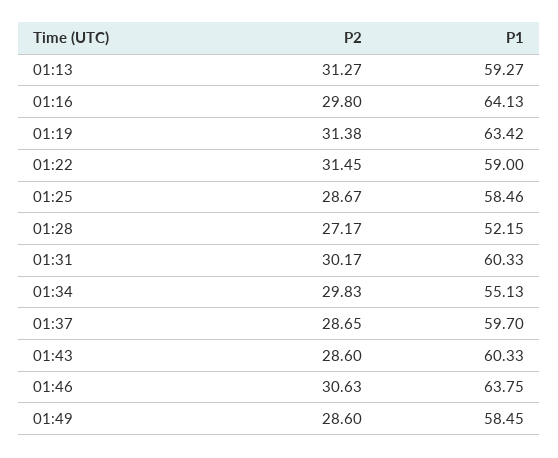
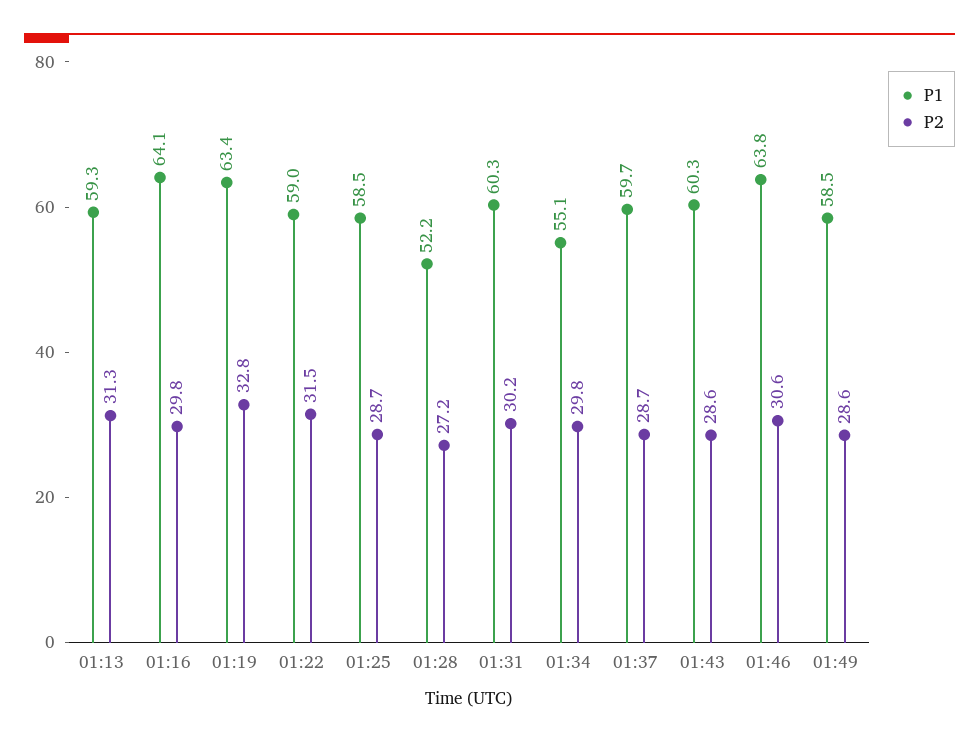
P2, 01:19: 31.38 -> 32.8

